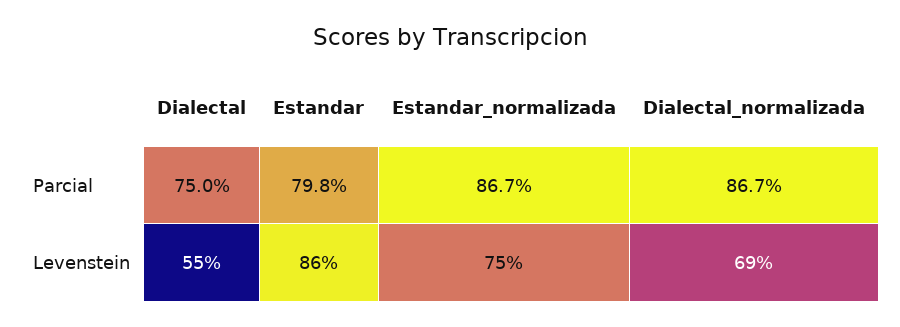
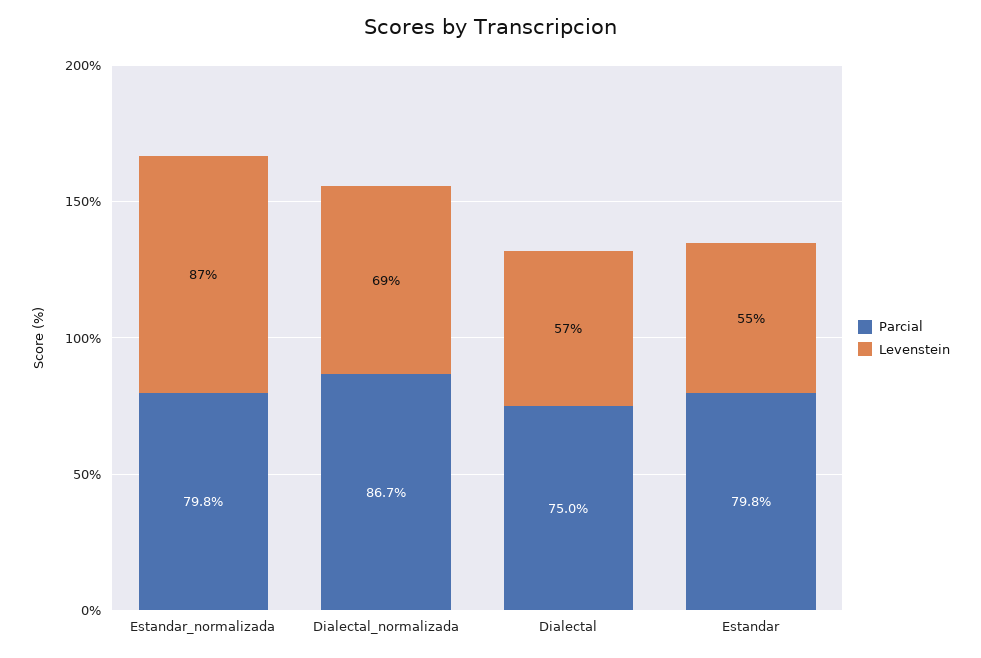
Parcial, Estandar_normalizada: 86.7 -> 79.8
Levenstein, Dialectal: 55 -> 57
Levenstein, Estandar: 86 -> 55
Levenstein, Estandar_normalizada: 75 -> 87

